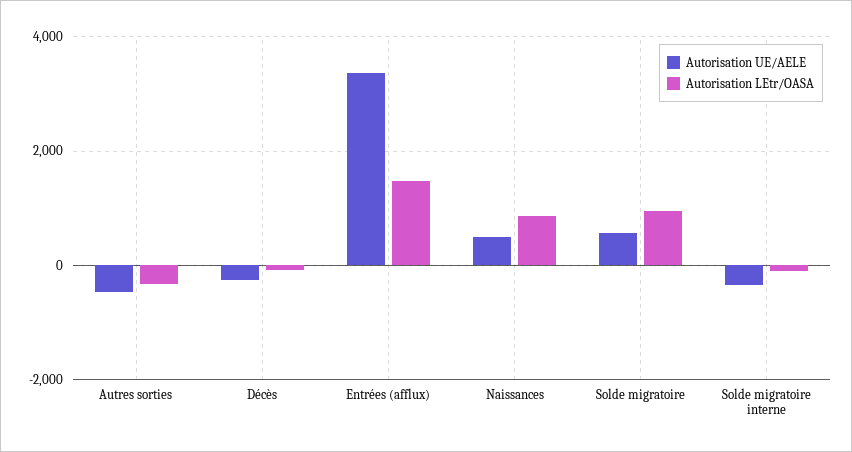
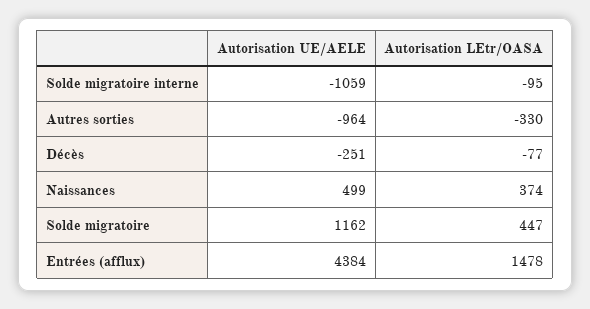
Autorisation UE/AELE, Autres sorties: -400 -> -964
Autorisation UE/AELE, Entrées (afflux): 3400 -> 4384
Autorisation LEtr/OASA, Naissances: 800 -> 374
Autorisation UE/AELE, Solde migratoire: 600 -> 1162
Autorisation LEtr/OASA, Solde migratoire: 1000 -> 447
Autorisation UE/AELE, Solde migratoire interne: -400 -> -1059

